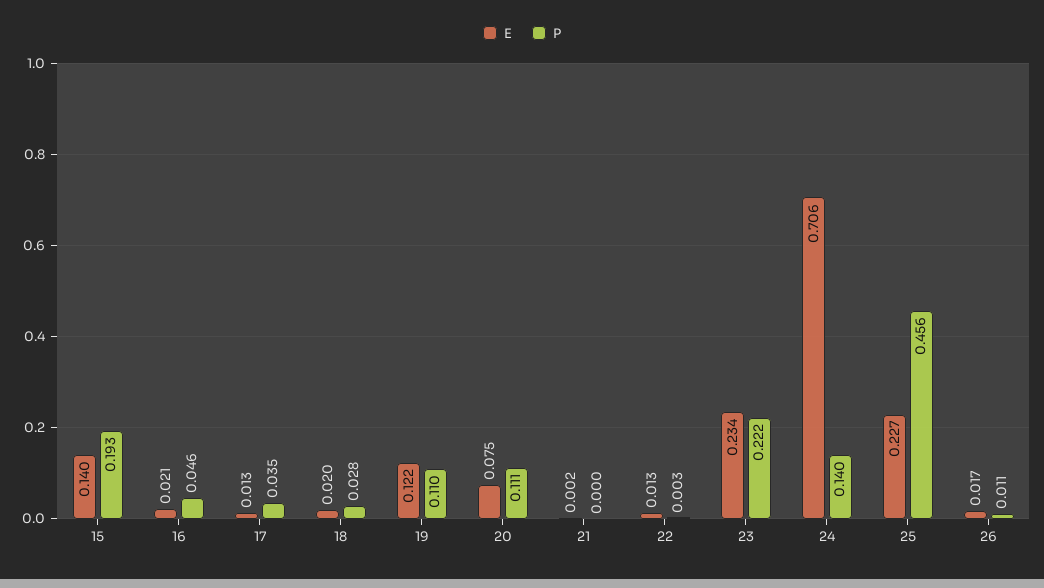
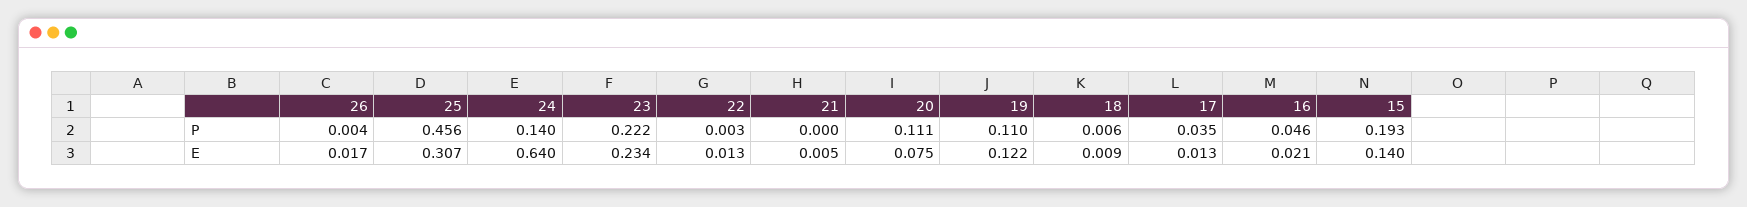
E, 18: 0.02 -> 0.009
P, 18: 0.028 -> 0.006
E, 21: 0.002 -> 0.005
E, 24: 0.706 -> 0.64
E, 25: 0.227 -> 0.307
P, 26: 0.011 -> 0.004

